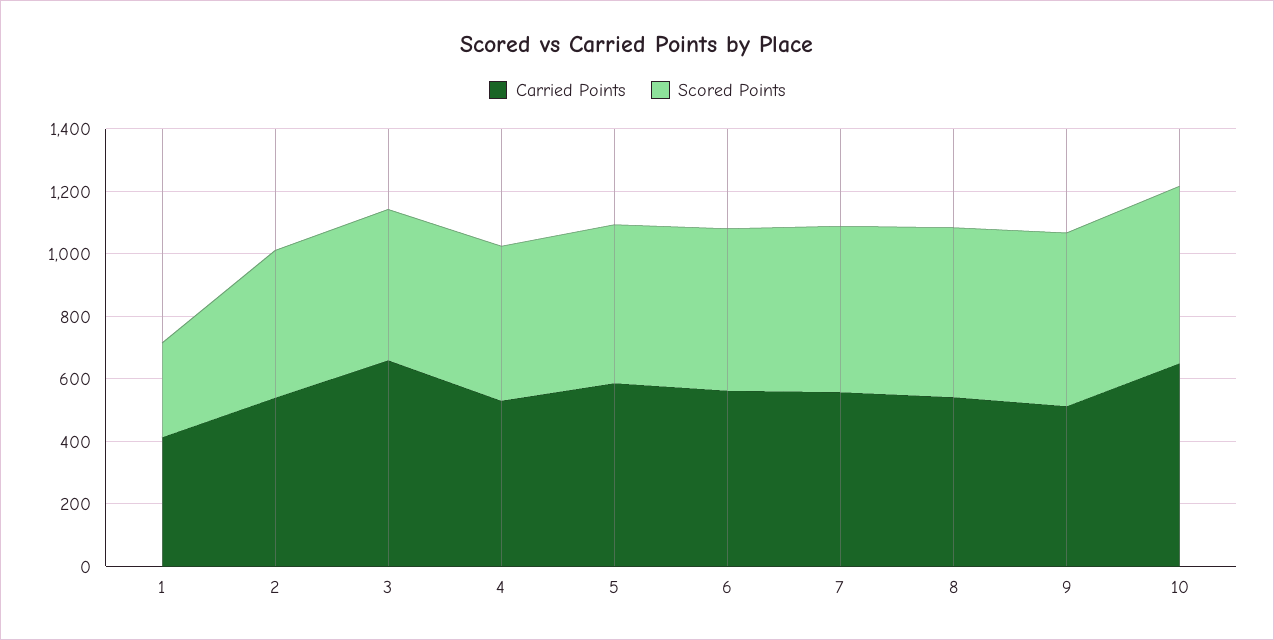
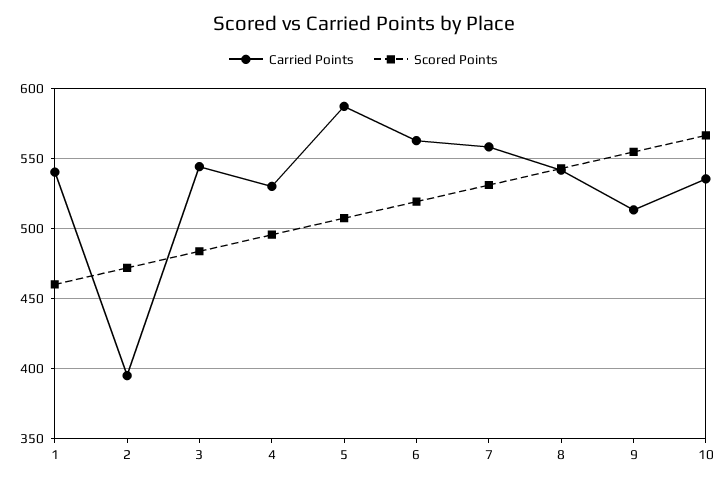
Carried Points, 1: 400 -> 540
Scored Points, 1: 300 -> 460
Carried Points, 2: 550 -> 395
Carried Points, 3: 650 -> 545
Carried Points, 10: 650 -> 535

